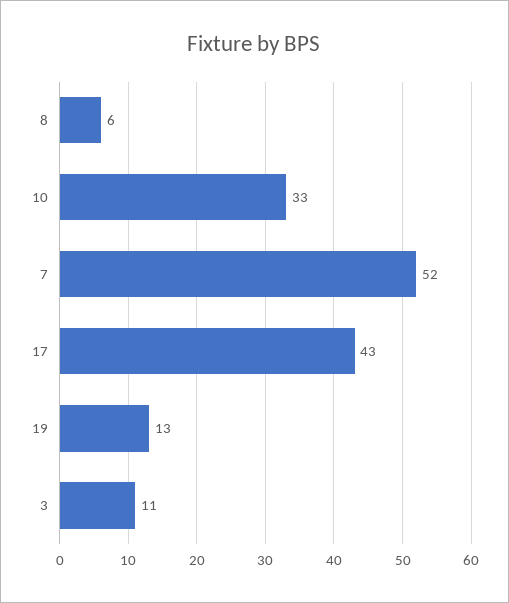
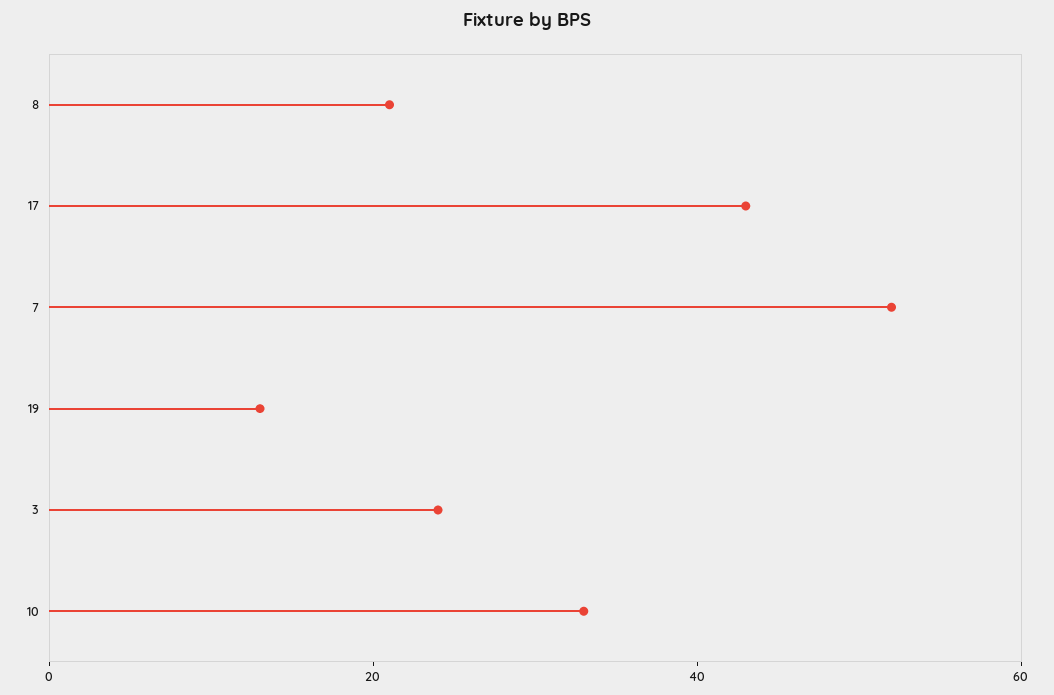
8: 6 -> 20
3: 11 -> 25

